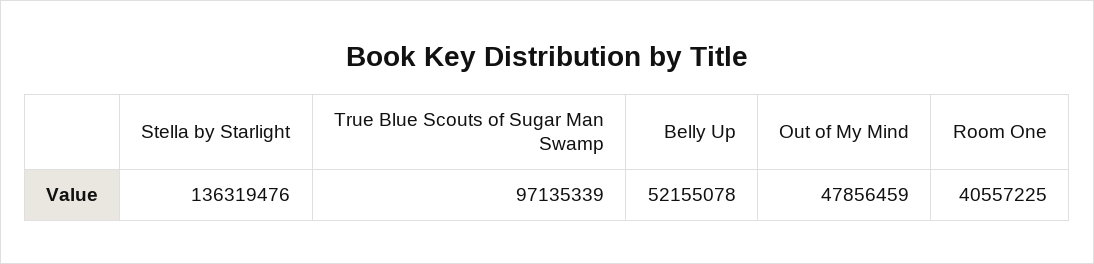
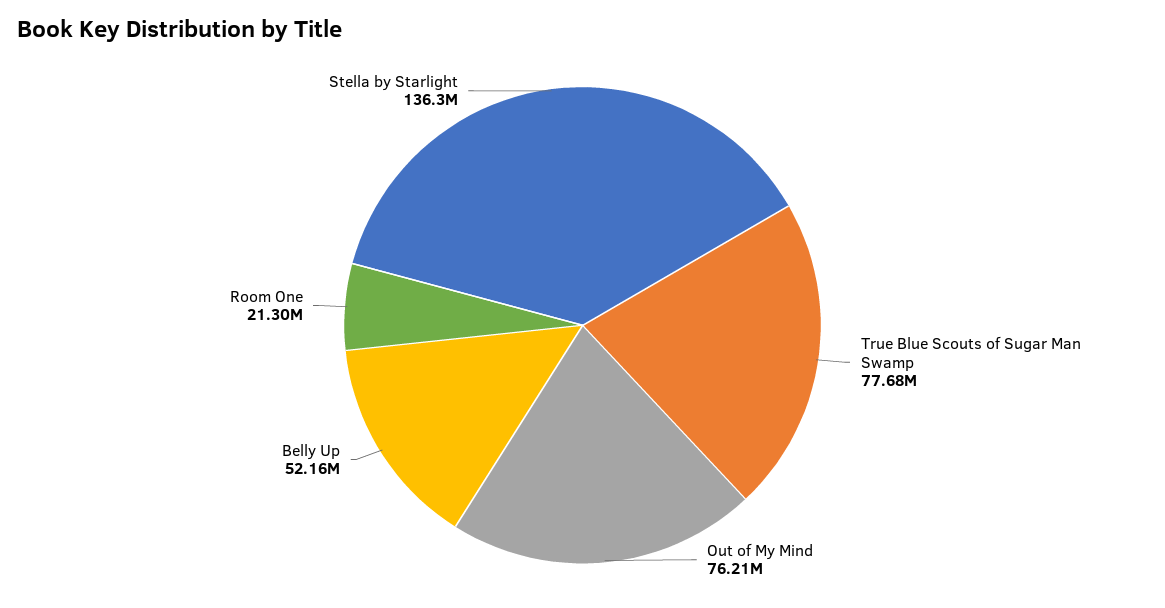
True Blue Scouts of Sugar Man Swamp: 97135339 -> 77680000
Out of My Mind: 47856459 -> 76210000
Room One: 40557225 -> 21300000

